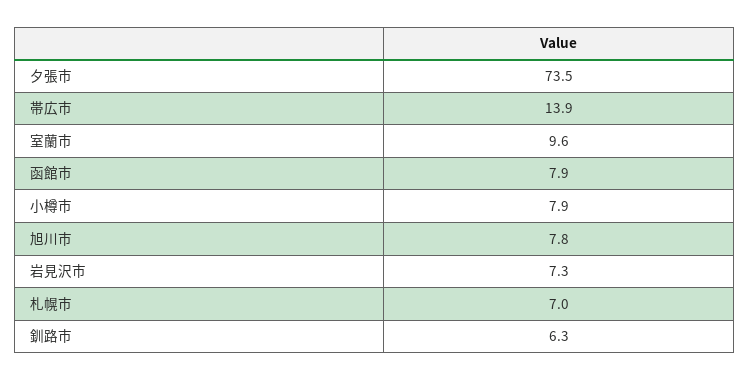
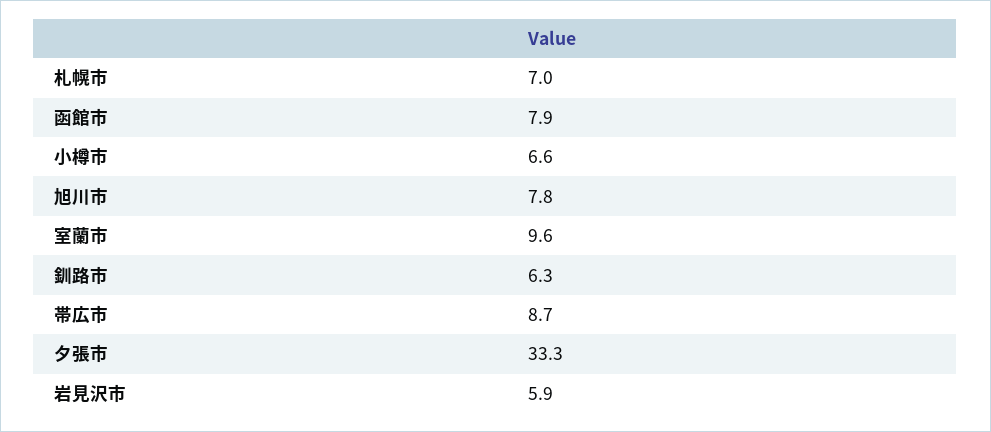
夕張市: 73.5 -> 33.3
帯広市: 13.9 -> 8.7
小樽市: 7.9 -> 6.6
岩見沢市: 7.3 -> 5.9

